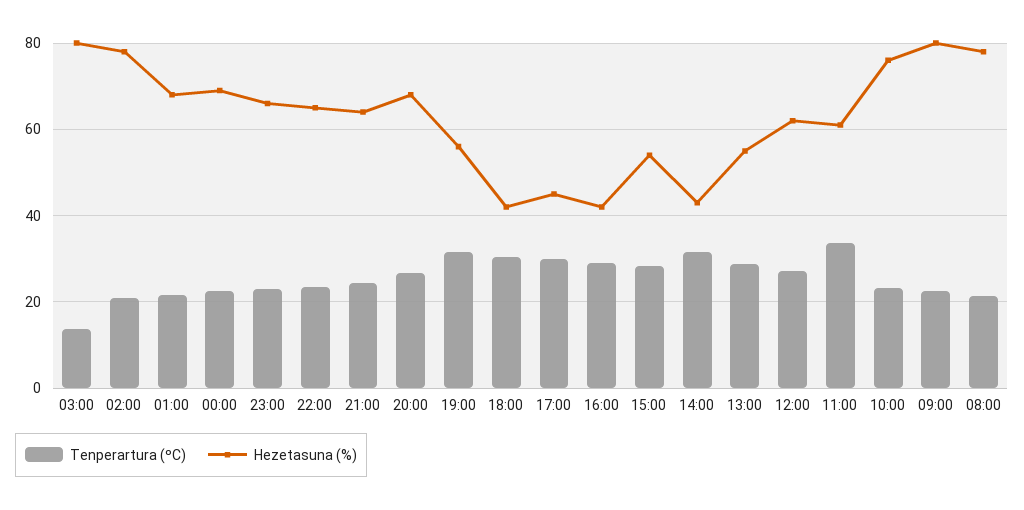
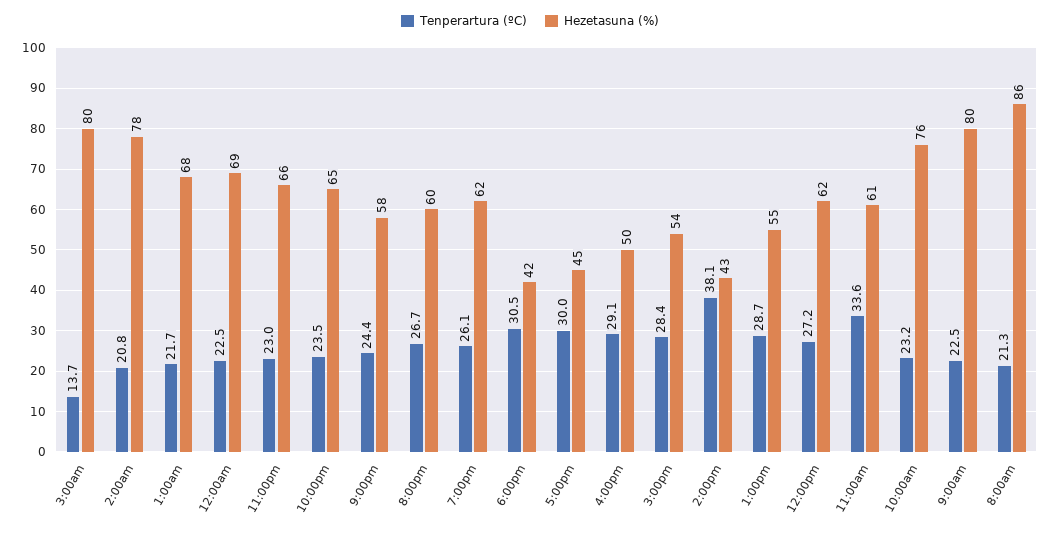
Hezetasuna (%), 21:00: 64 -> 58
Hezetasuna (%), 20:00: 68 -> 60
Tenperartura (ºC), 19:00: 32 -> 26.1
Hezetasuna (%), 19:00: 56 -> 62
Hezetasuna (%), 16:00: 42 -> 50
Tenperartura (ºC), 14:00: 32 -> 38.1
Hezetasuna (%), 08:00: 78 -> 86

